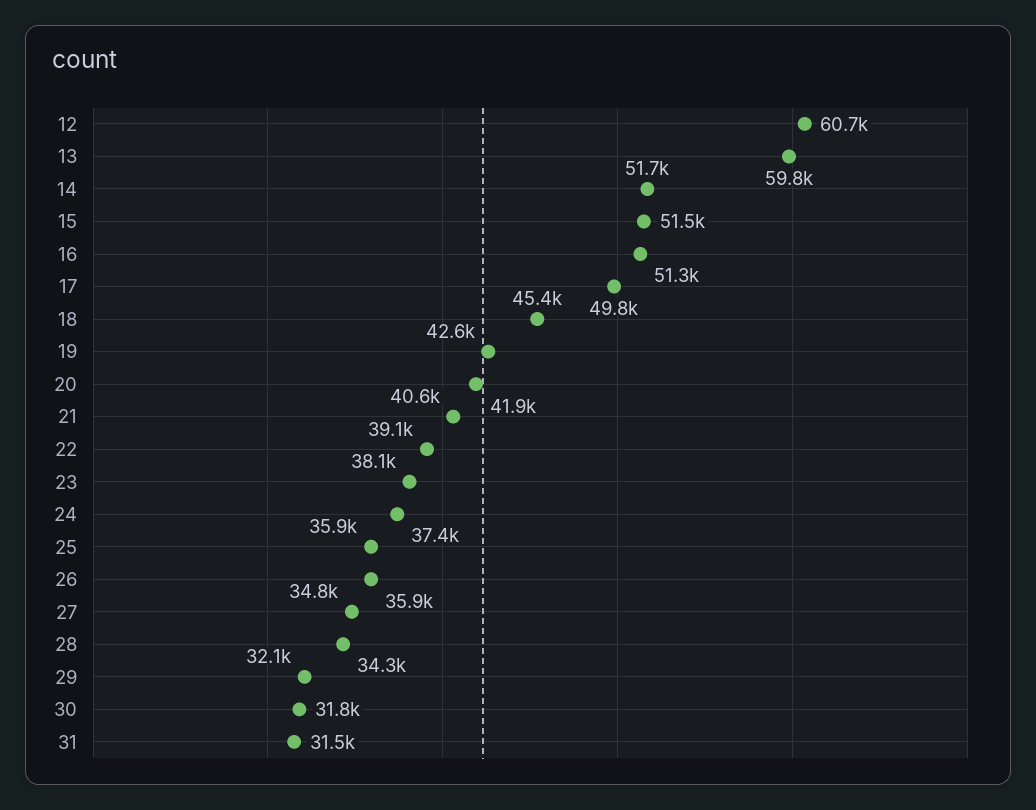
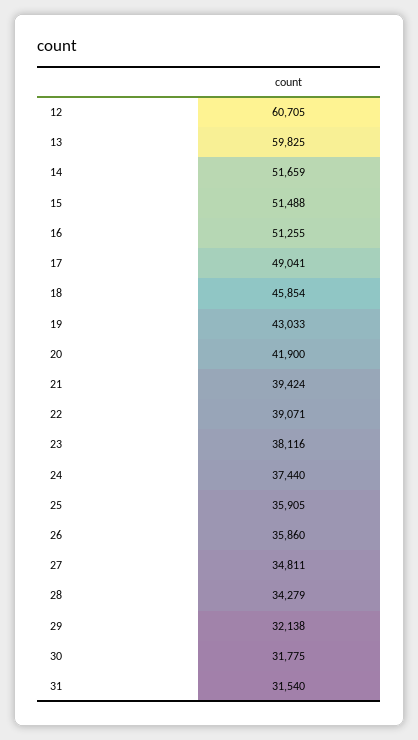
17: 49800 -> 49041
18: 45400 -> 45854
19: 42600 -> 43033
21: 40600 -> 39424

